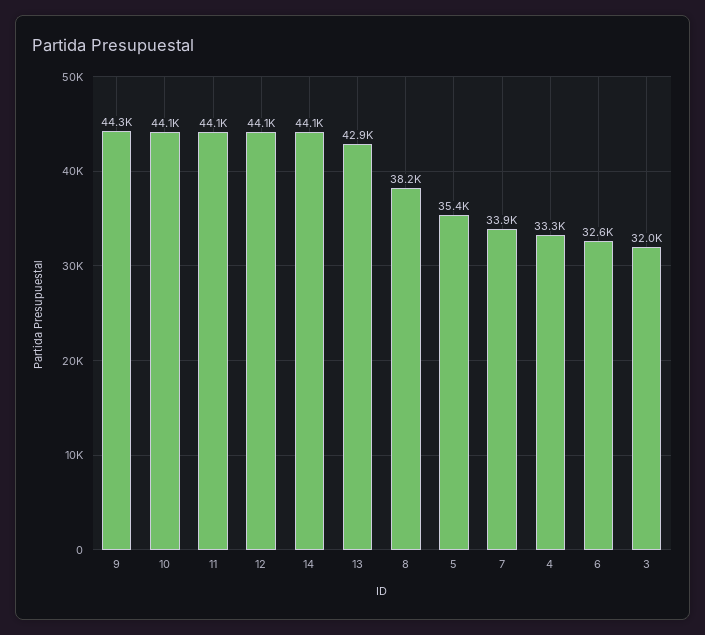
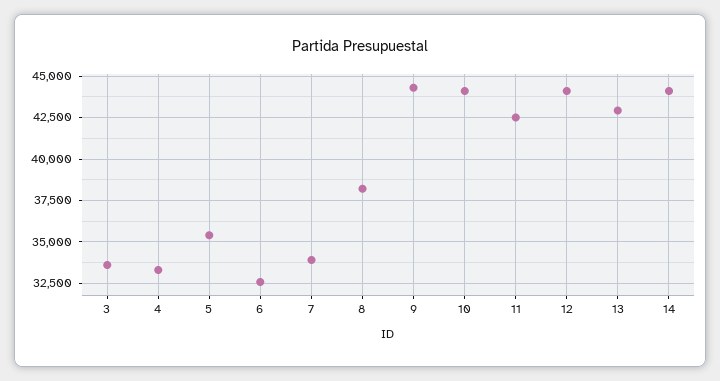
11: 44100 -> 42500
3: 32000 -> 33500

